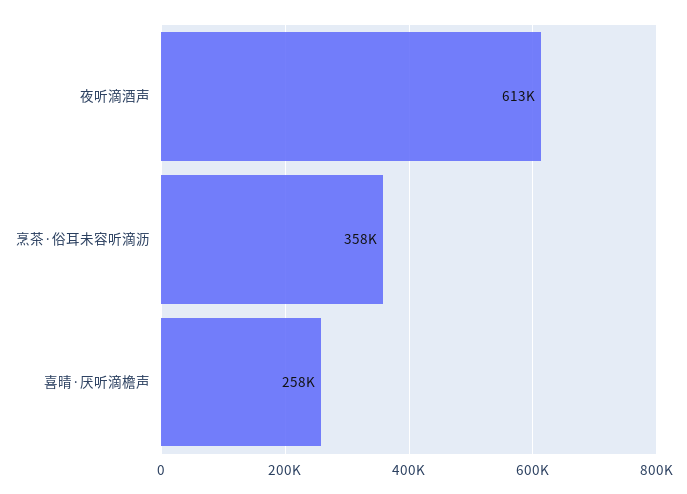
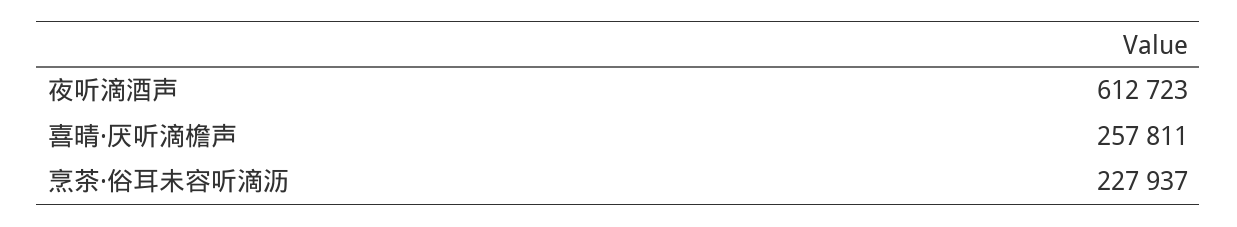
烹茶·俗耳未容听滴沥: 358000 -> 227937

